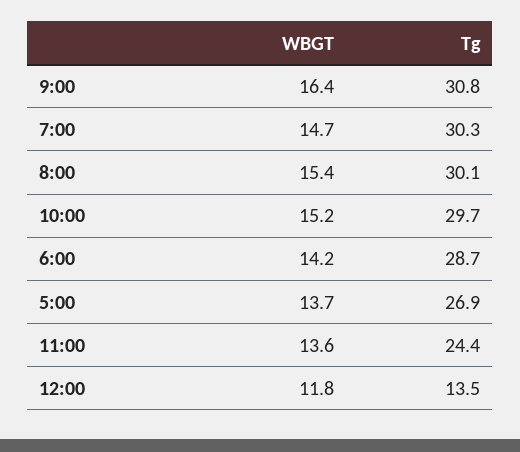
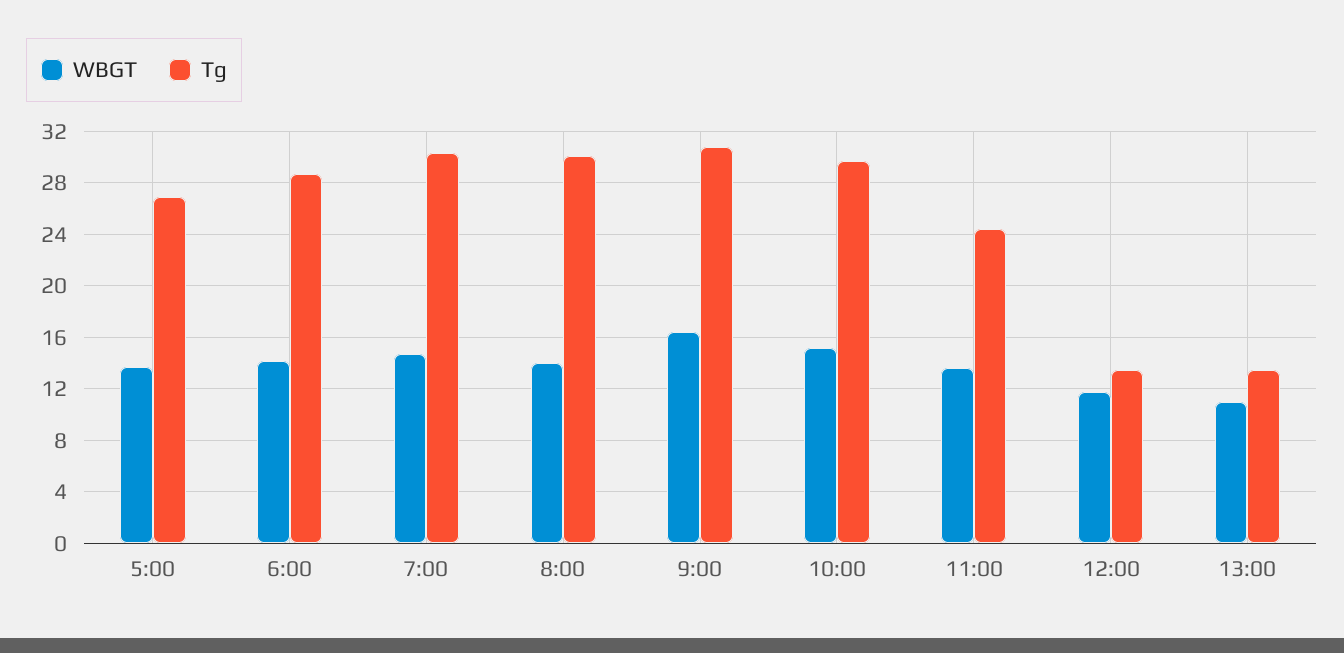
WBGT, 8:00: 15.4 -> 14
WBGT, 13:00: none -> 11
Tg, 13:00: none -> 13.5

